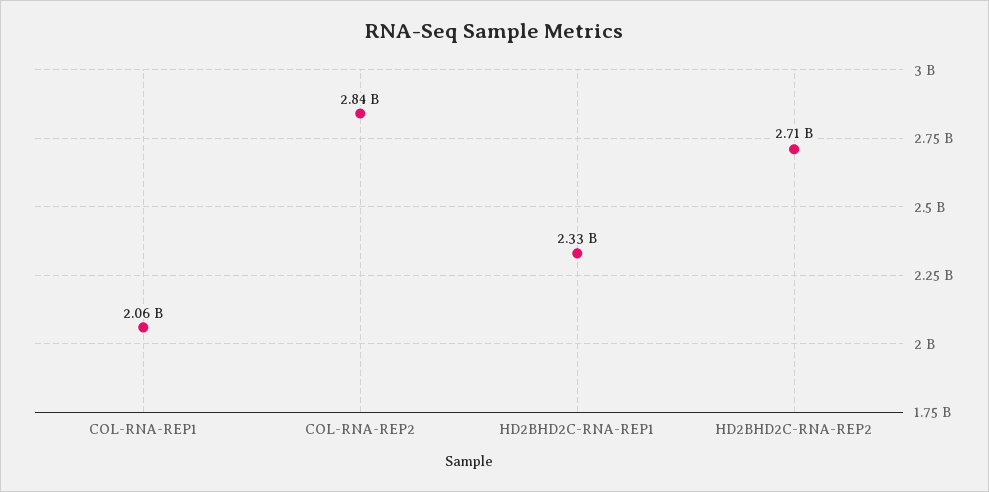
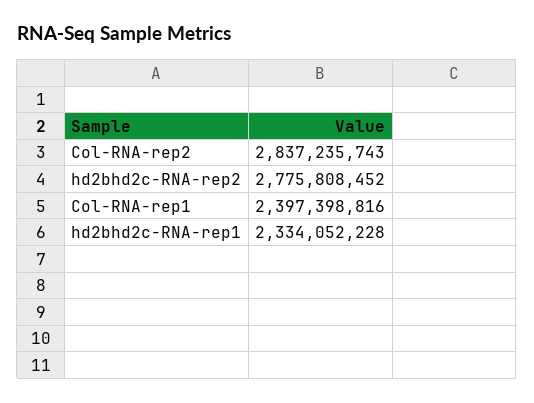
COL-RNA-REP1: 2060000000 -> 2397398816
HD2BHD2C-RNA-REP2: 2710000000 -> 2775808452

